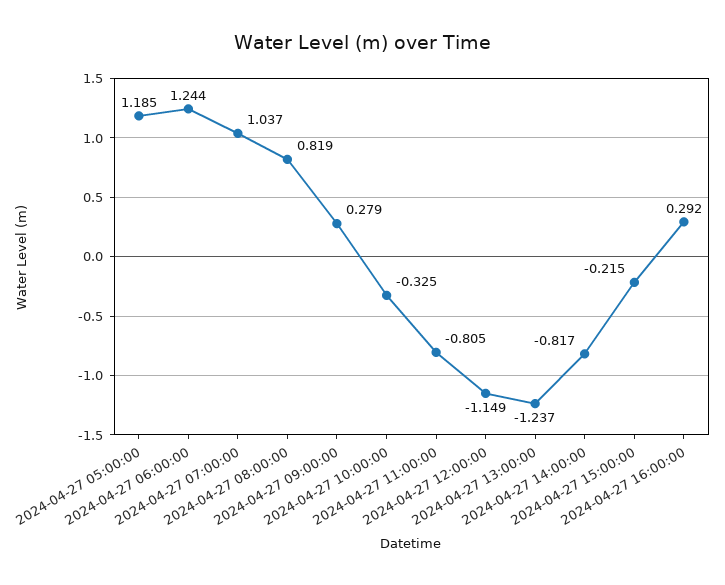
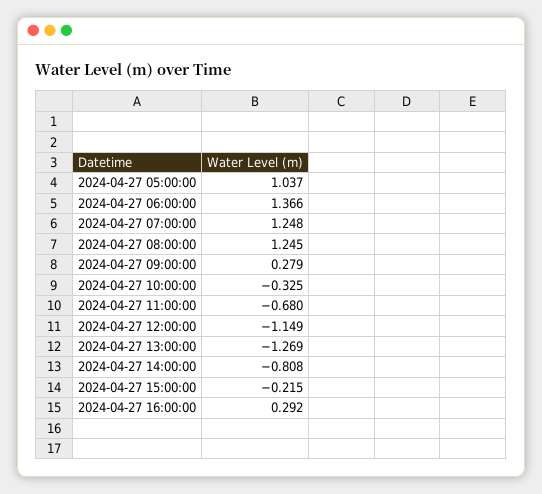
2024-04-27 05:00:00: 1.185 -> 1.037
2024-04-27 06:00:00: 1.244 -> 1.366
2024-04-27 07:00:00: 1.037 -> 1.248
2024-04-27 08:00:00: 0.819 -> 1.245
2024-04-27 11:00:00: -0.805 -> -0.68
2024-04-27 13:00:00: -1.237 -> -1.269
2024-04-27 14:00:00: -0.817 -> -0.808

